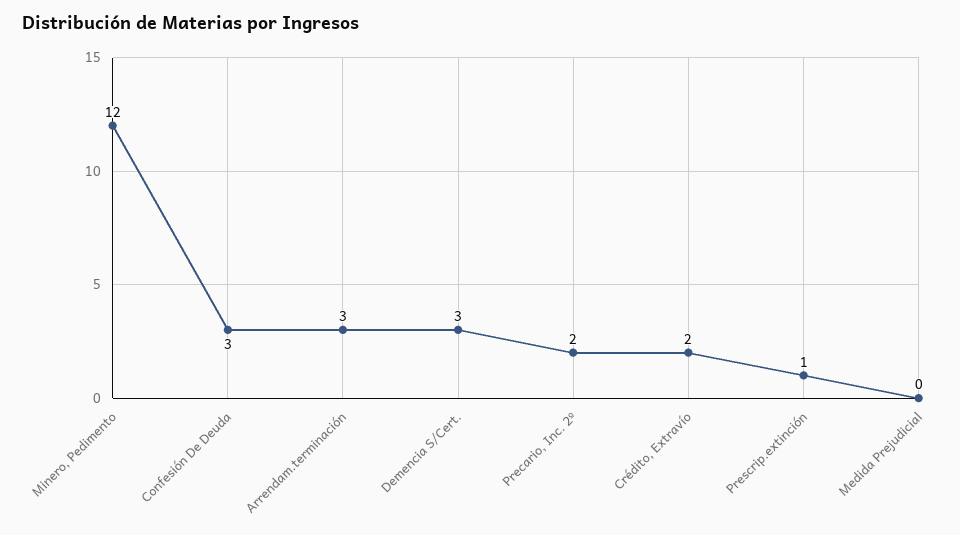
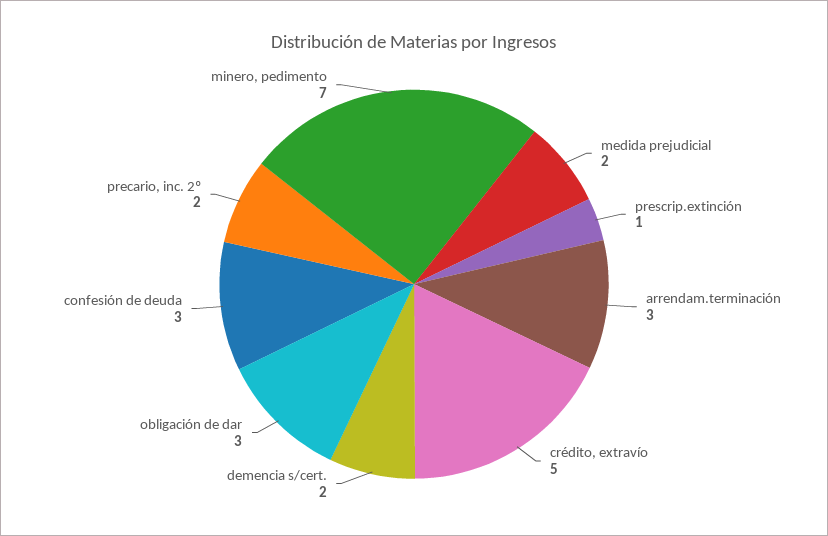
Minero, Pedimento: 12 -> 7
Demencia S/Cert.: 3 -> 2
Crédito, Extravío: 2 -> 5
Medida Prejudicial: 0 -> 2
obligación de dar: none -> 3

